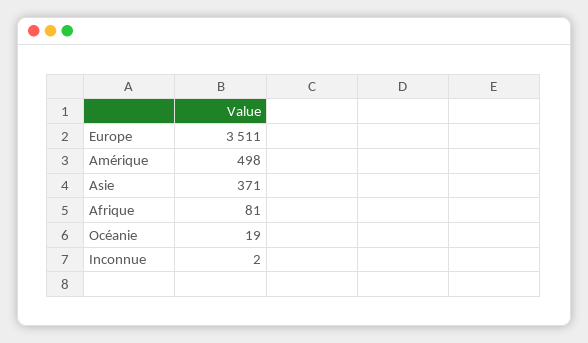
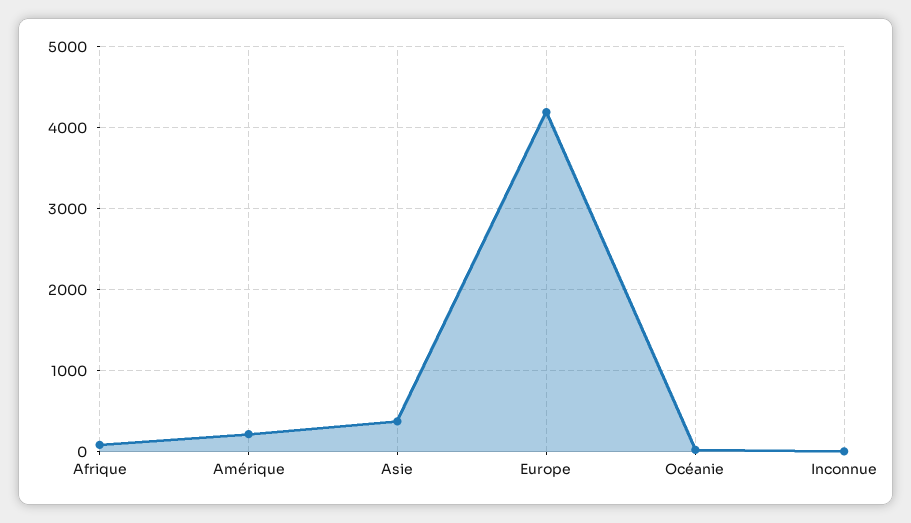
Europe: 3511 -> 4200
Amérique: 498 -> 200

